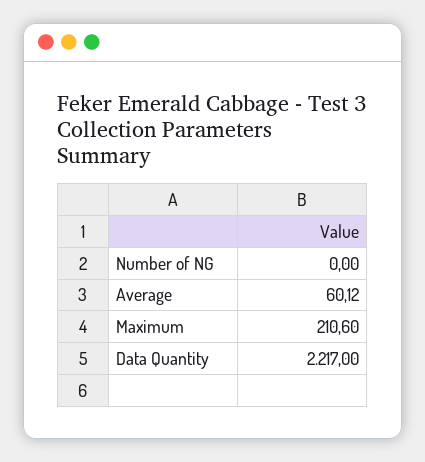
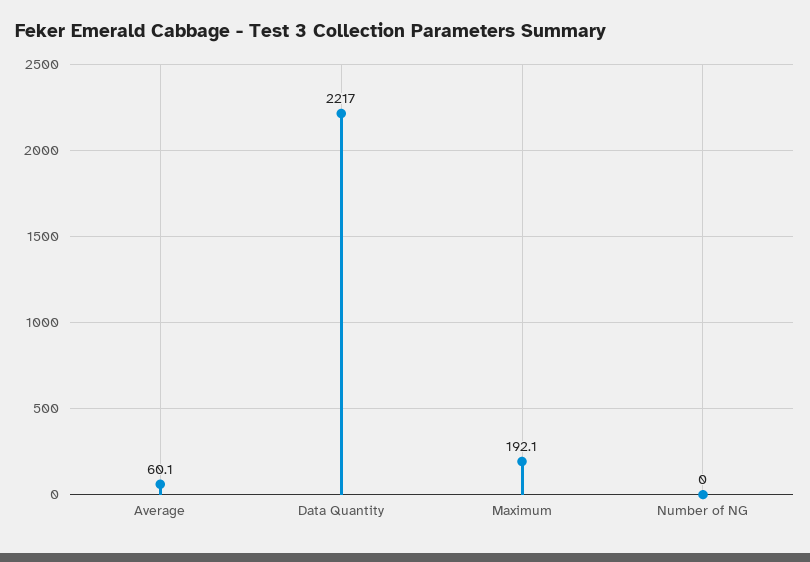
Maximum: 210.6 -> 192.1

